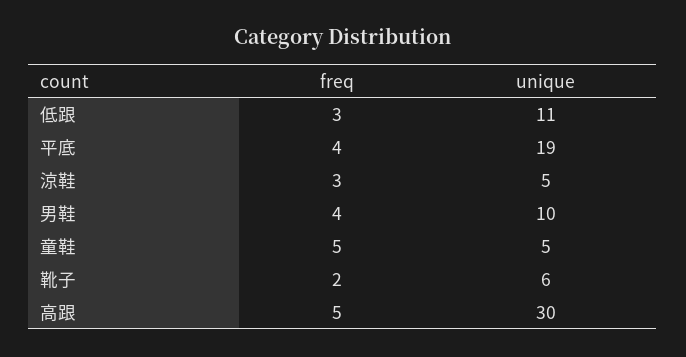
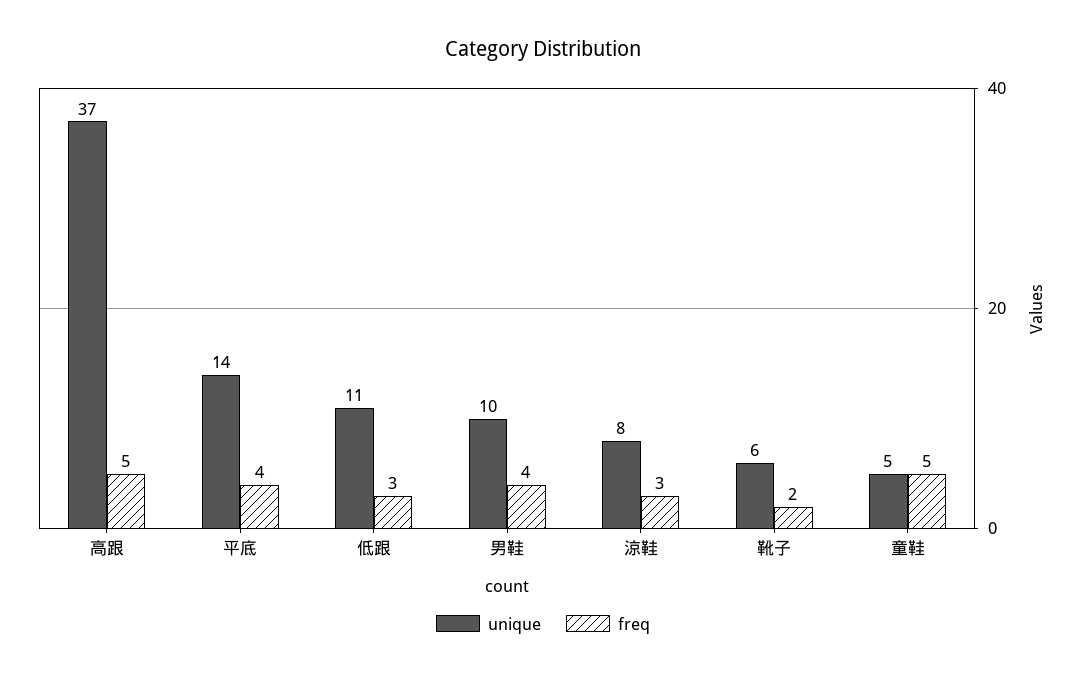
unique, 平底: 19 -> 14
unique, 涼鞋: 5 -> 8
unique, 高跟: 30 -> 37

